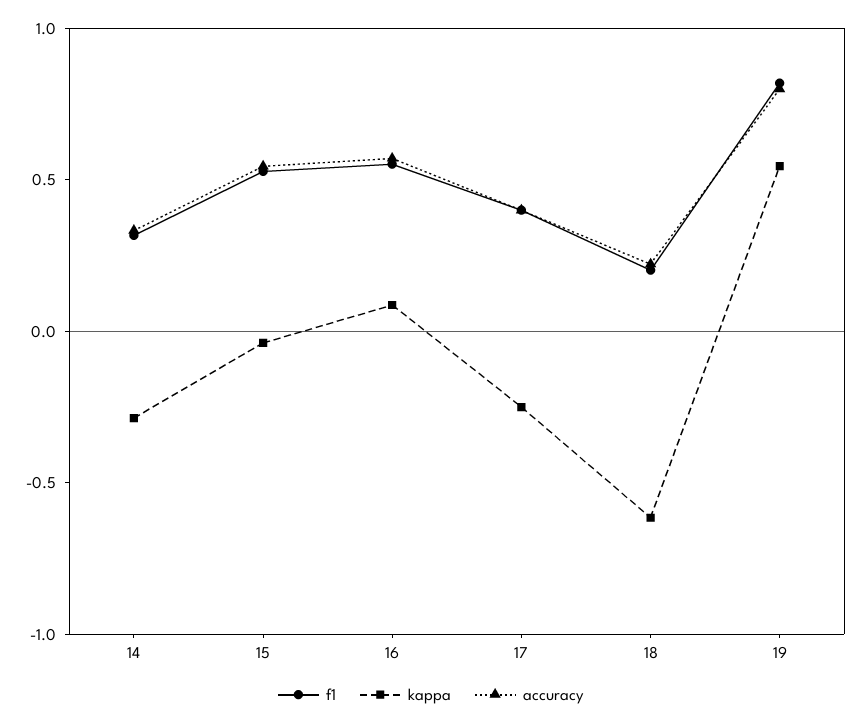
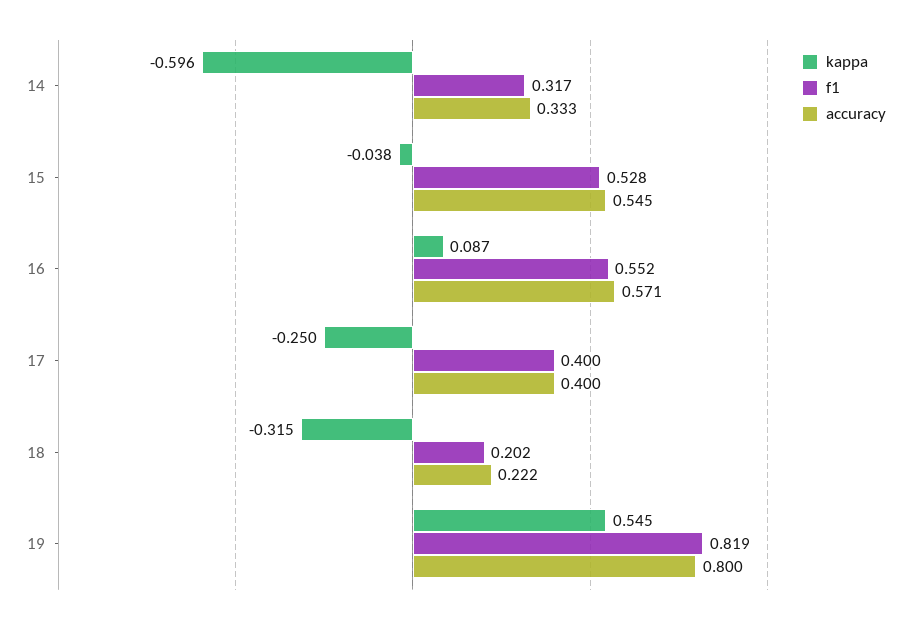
kappa, 14: -0.3 -> -0.596
kappa, 18: -0.6 -> -0.315

